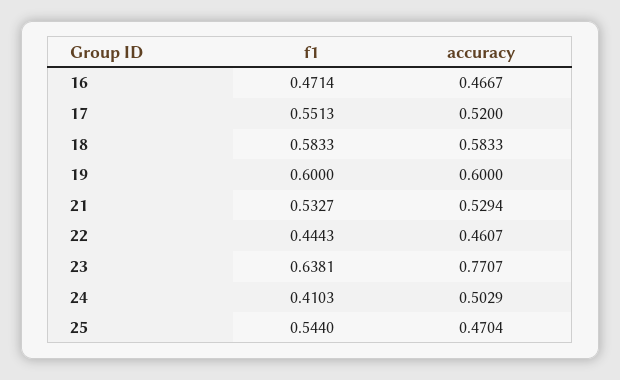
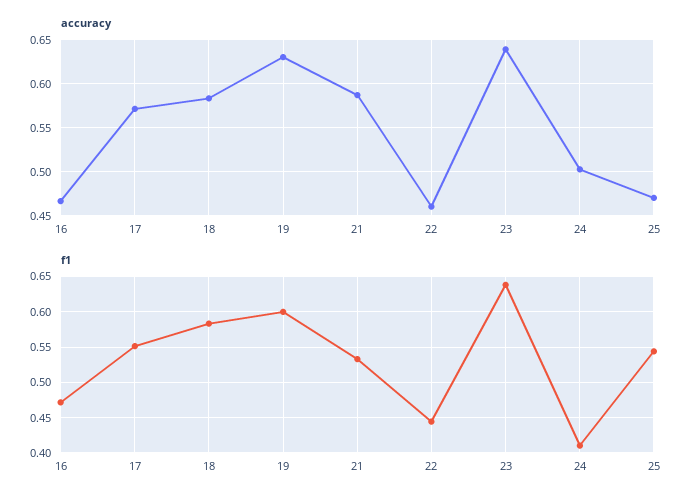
accuracy, 17: 0.52 -> 0.57
accuracy, 19: 0.6 -> 0.63
accuracy, 21: 0.5294 -> 0.59
accuracy, 23: 0.7707 -> 0.64

